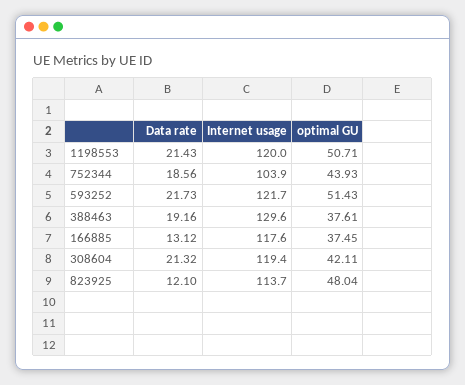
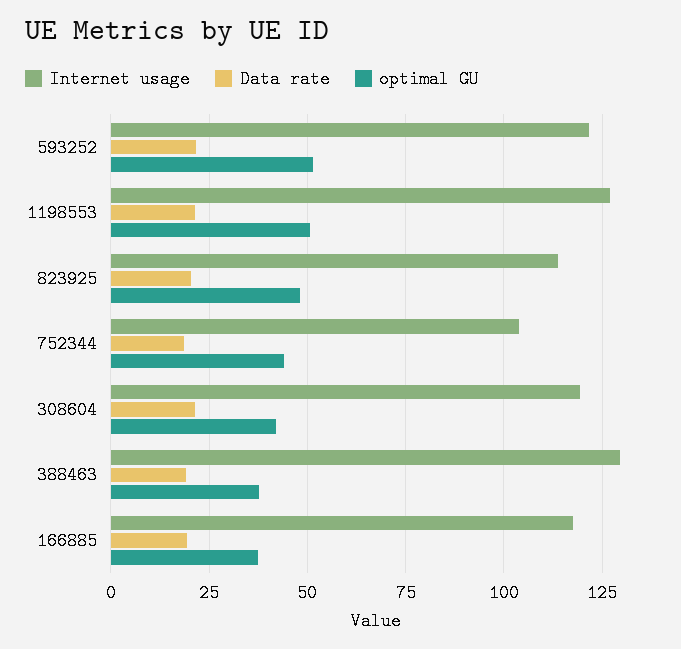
Internet usage, 1198553: 120 -> 127.5
Data rate, 166885: 13.12 -> 20
Data rate, 823925: 12.1 -> 20

